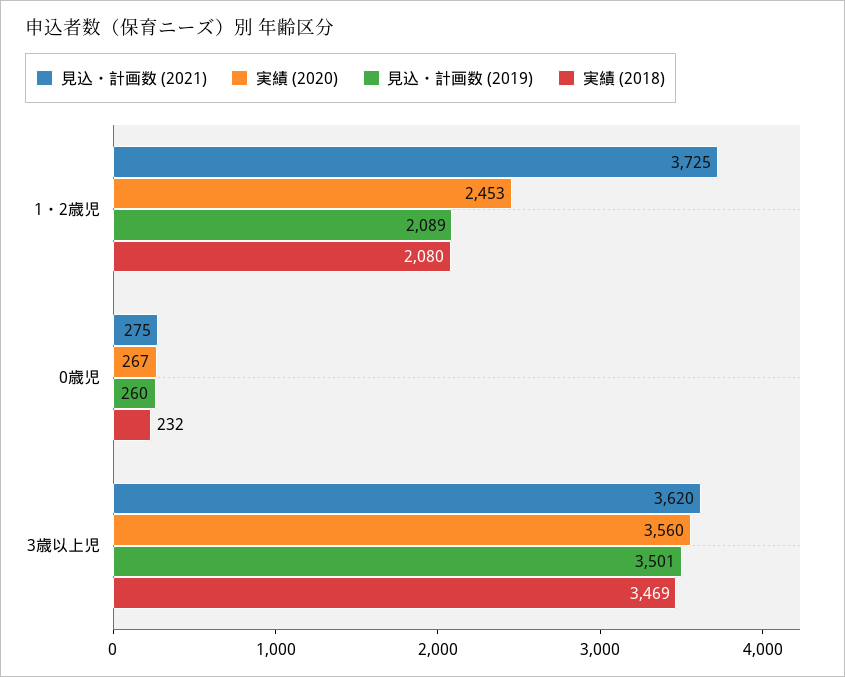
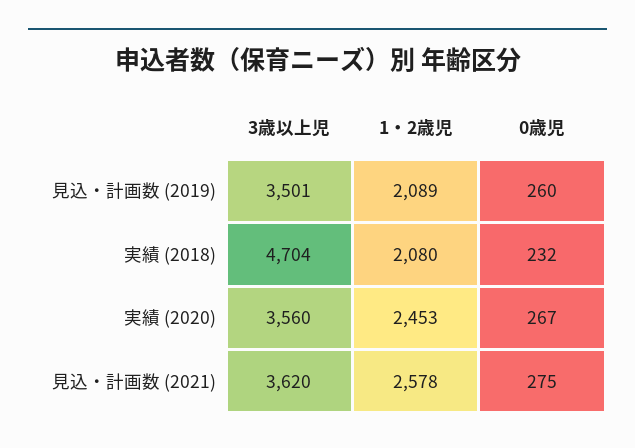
見込・計画数 (2021), 1・2歳児: 3725 -> 2578
実績 (2018), 3歳以上児: 3469 -> 4704

